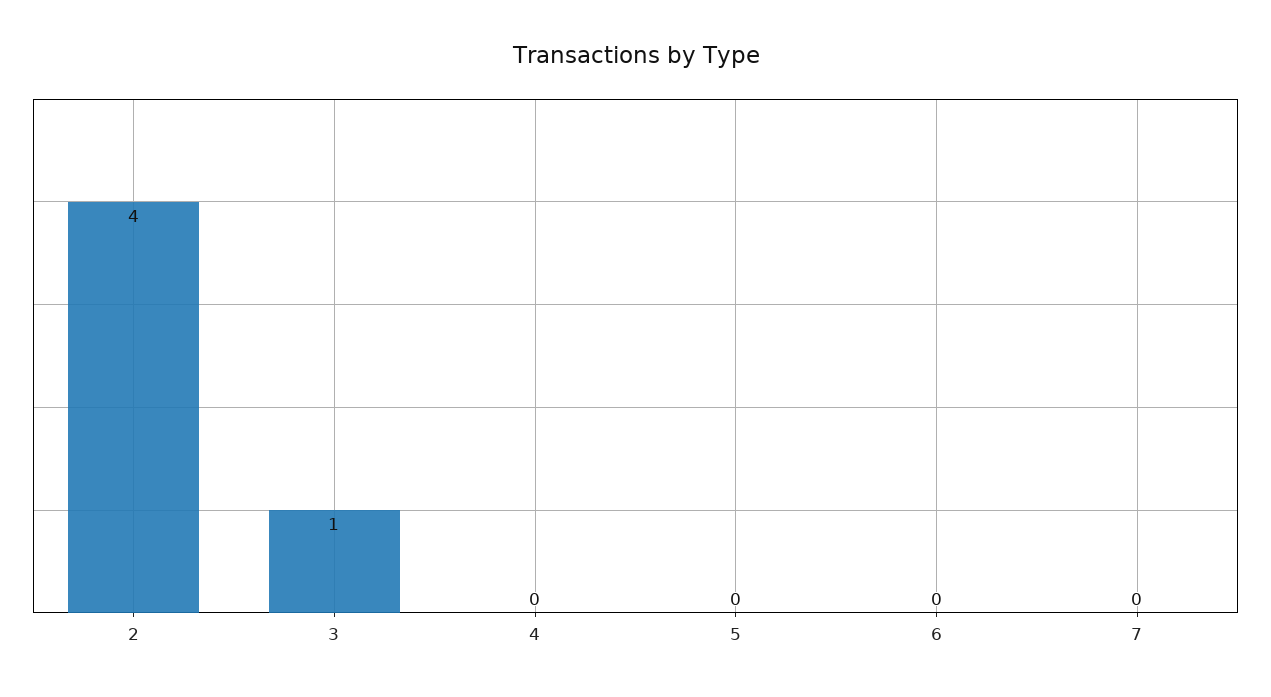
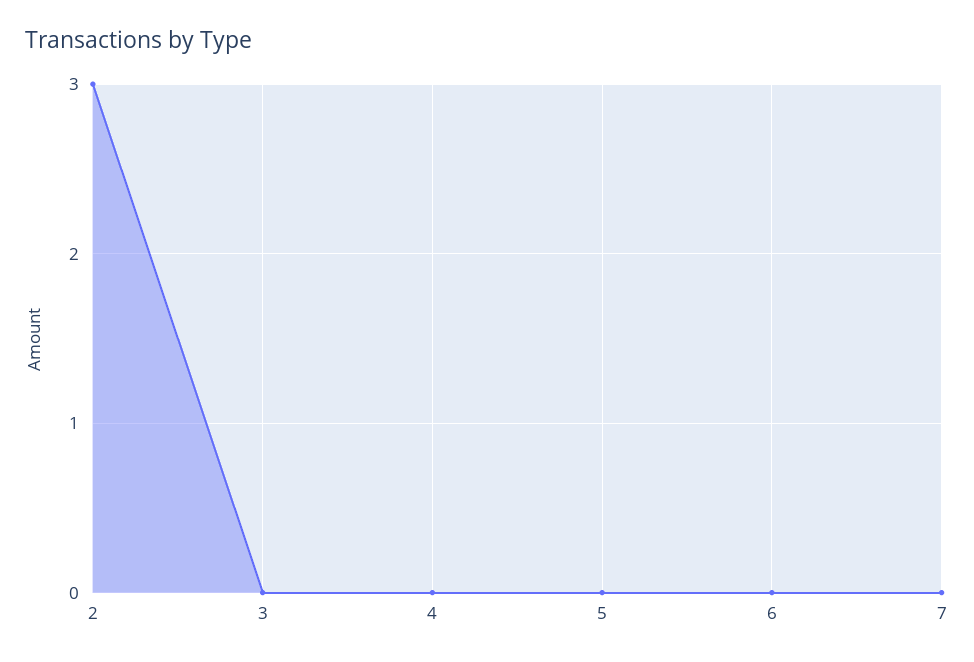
2: 4 -> 3
3: 1 -> 0

